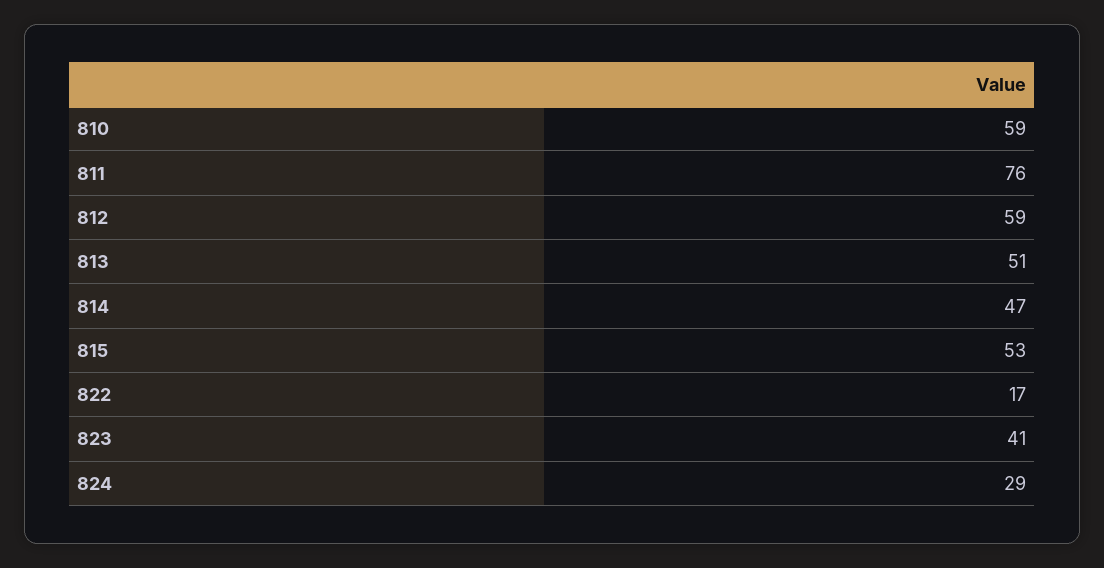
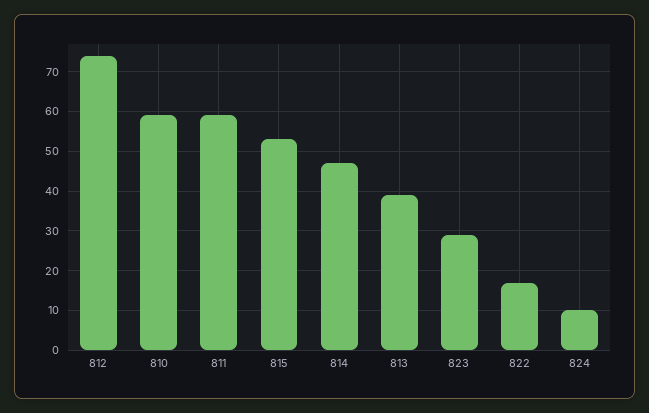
811: 76 -> 60
812: 59 -> 75
813: 51 -> 40
823: 41 -> 30
824: 29 -> 10

